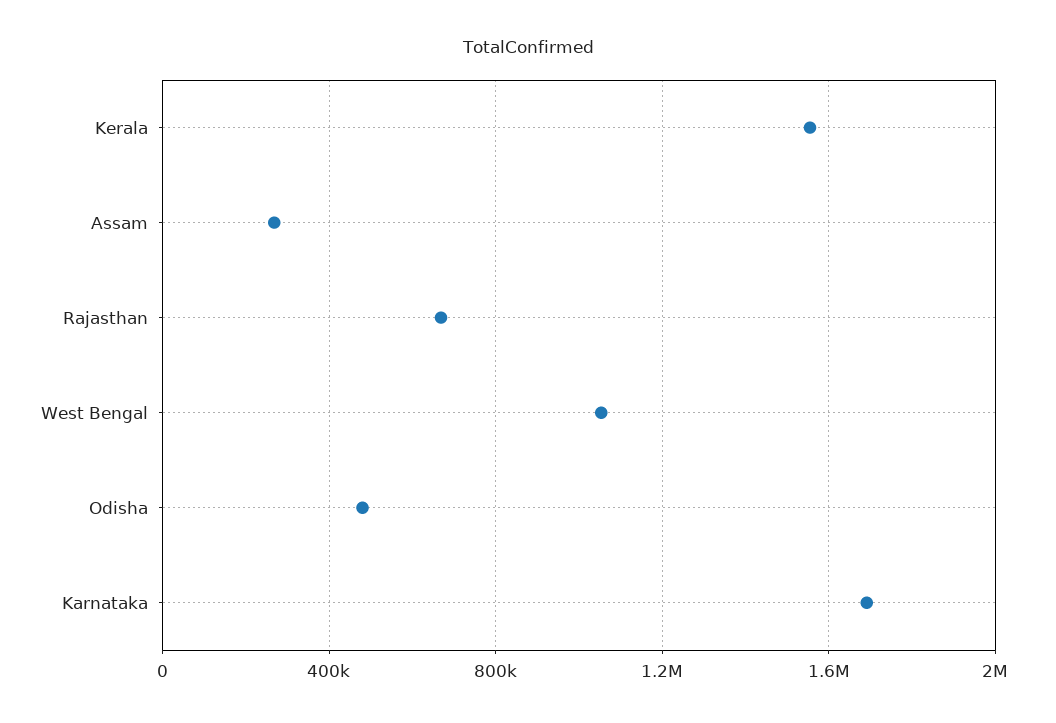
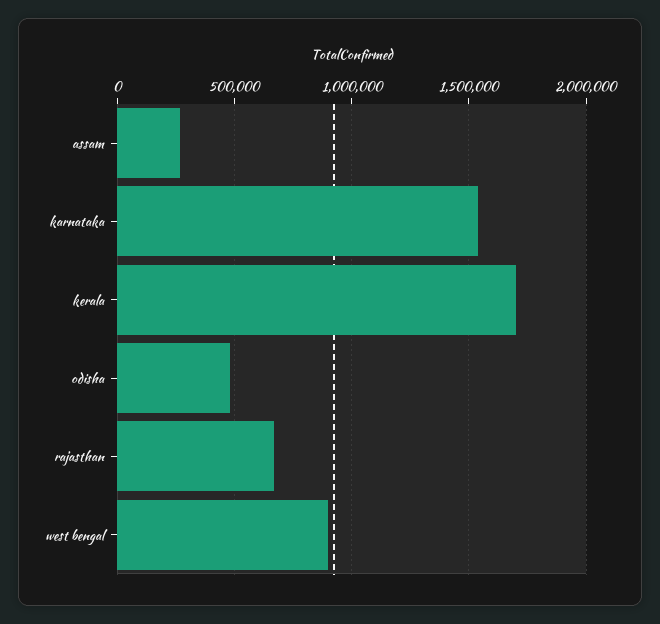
Kerala: 1550000 -> 1700000
West Bengal: 1050000 -> 900000
Karnataka: 1700000 -> 1550000

